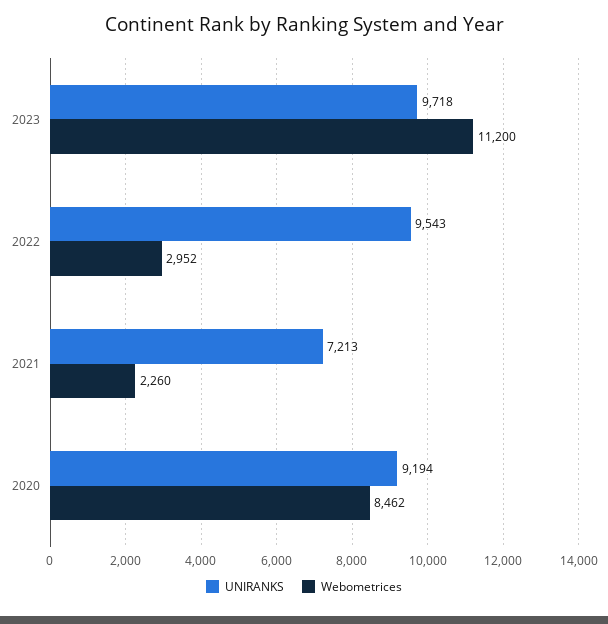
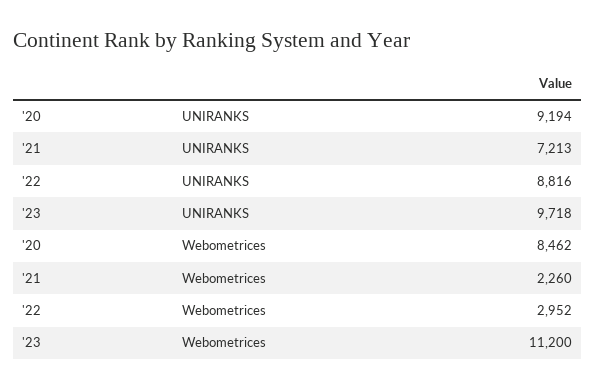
UNIRANKS, 2022: 9543 -> 8816

